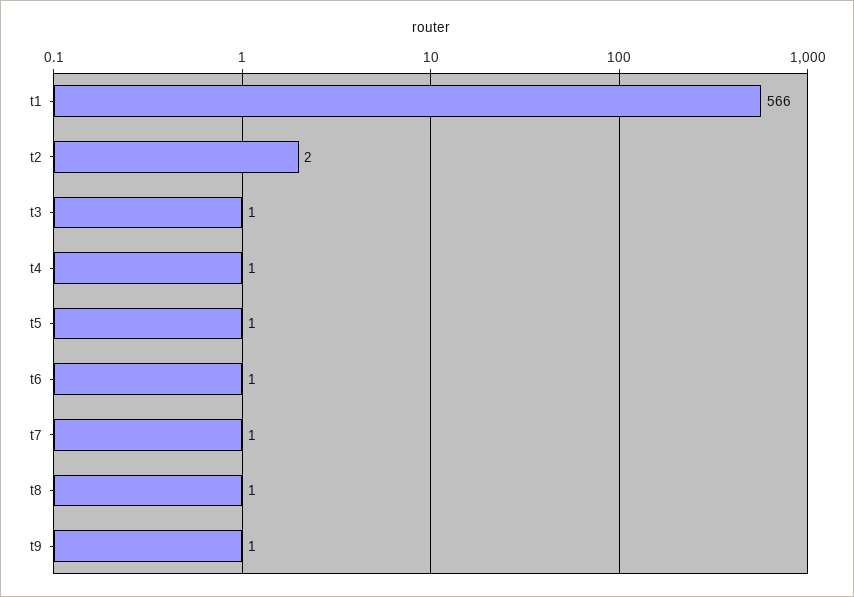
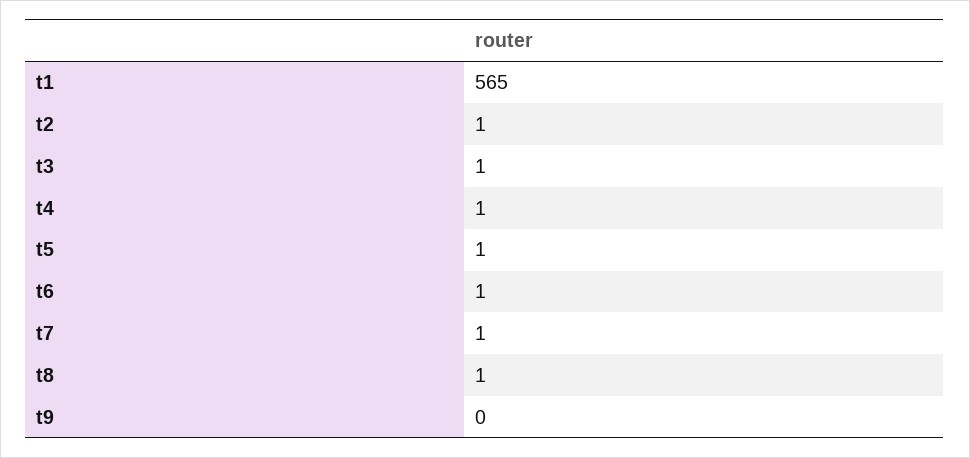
t1: 566 -> 565
t2: 2 -> 1
t9: 1 -> 0

